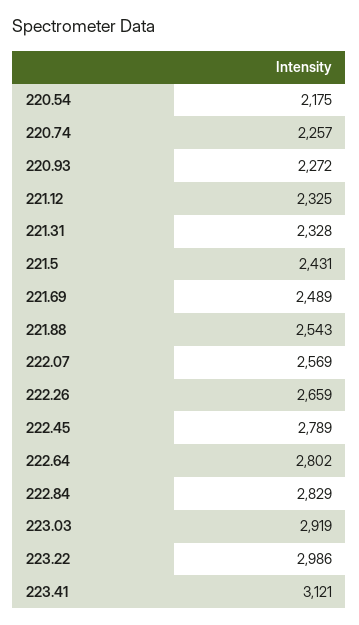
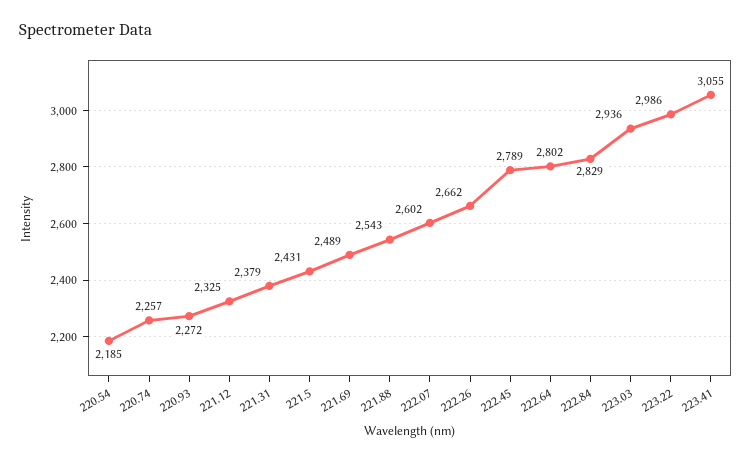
220.54: 2175 -> 2185
221.31: 2328 -> 2379
222.07: 2569 -> 2602
222.26: 2659 -> 2662
223.03: 2919 -> 2936
223.41: 3121 -> 3055

